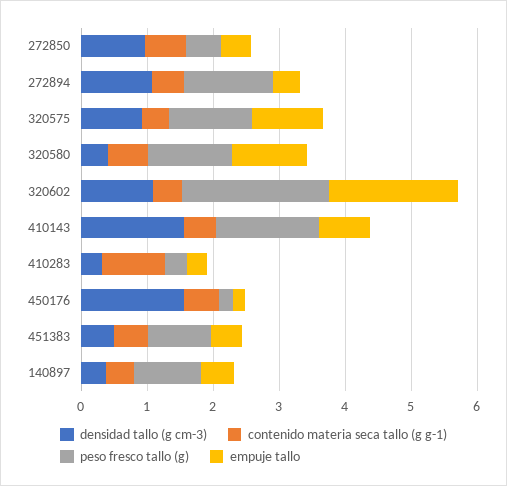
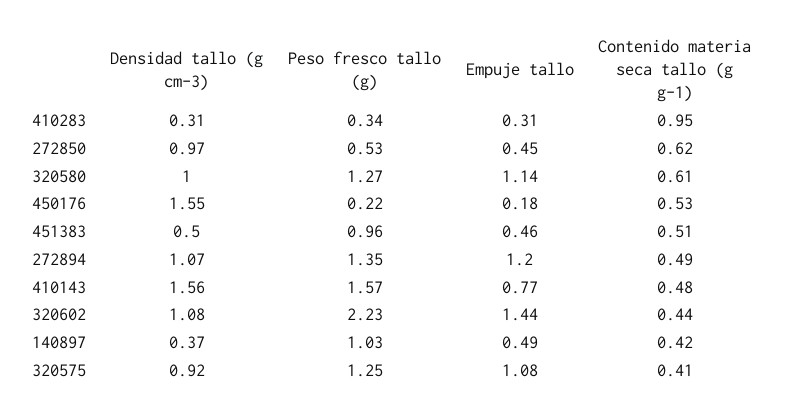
empuje tallo, 272894: 0.4 -> 1.2
densidad tallo (g cm-3), 320580: 0.4 -> 1
empuje tallo, 320602: 2 -> 1.44

